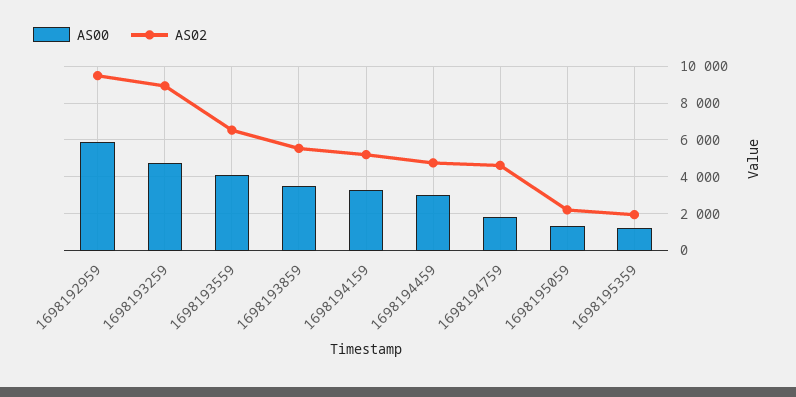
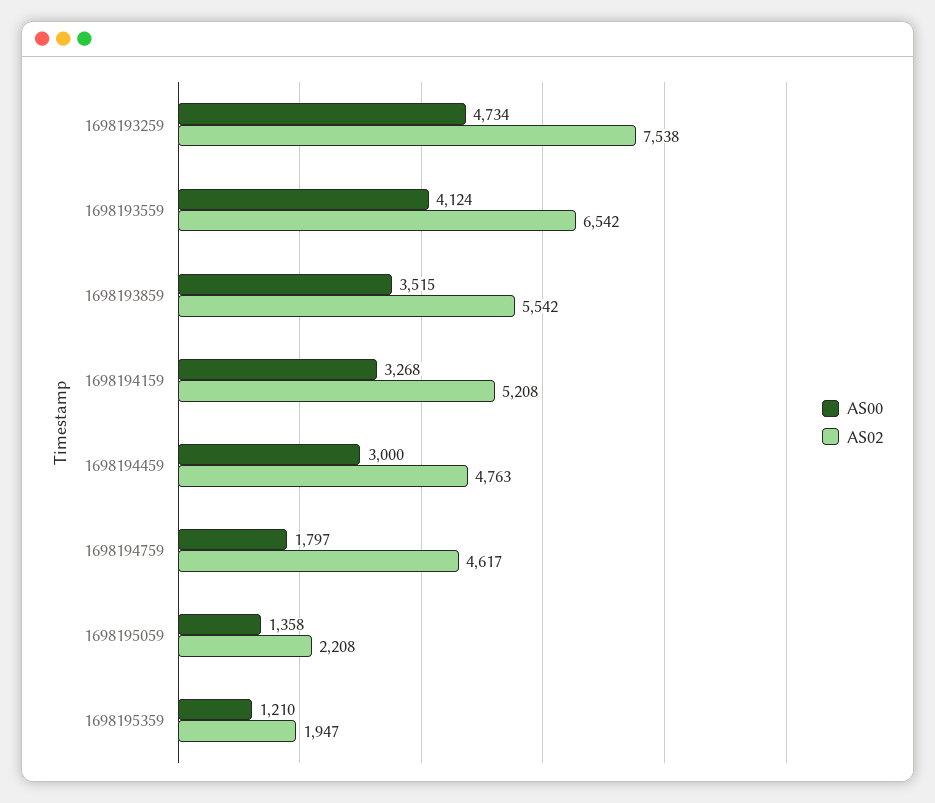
AS00, 1698192959: 6000 -> none
AS02, 1698192959: 9500 -> none
AS02, 1698193259: 9000 -> 7538

